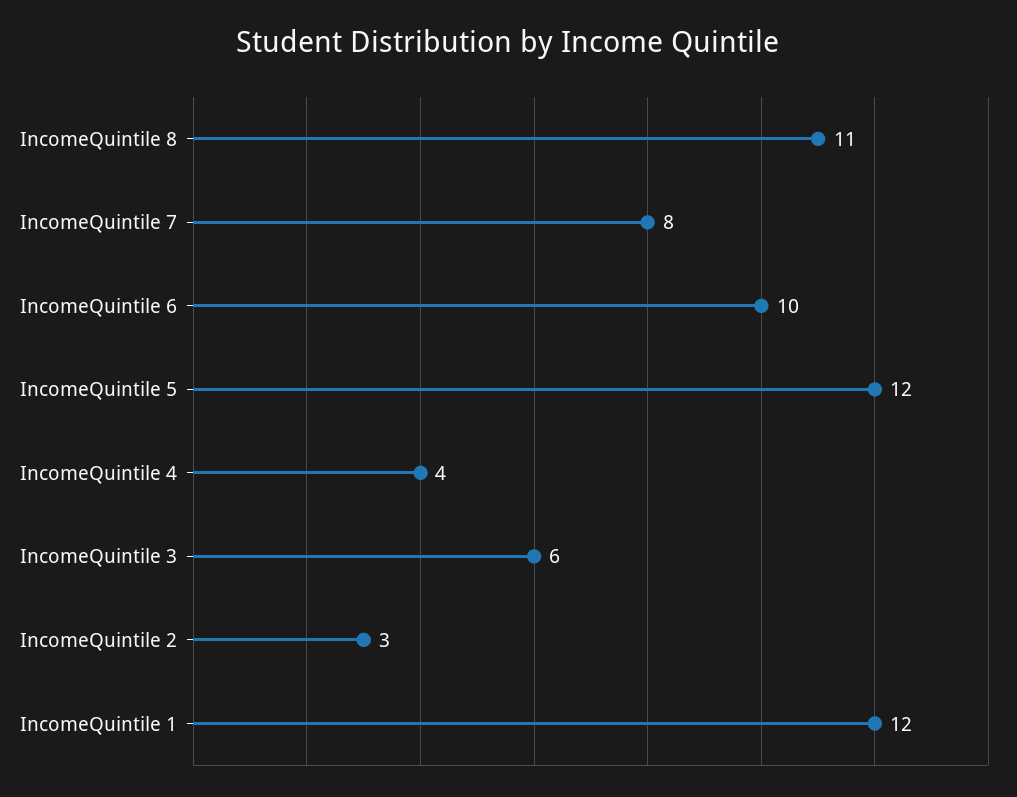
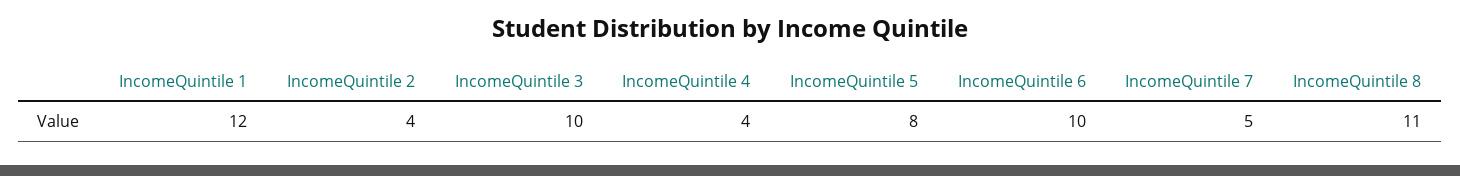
IncomeQuintile 7: 8 -> 5
IncomeQuintile 5: 12 -> 8
IncomeQuintile 3: 6 -> 10
IncomeQuintile 2: 3 -> 4

